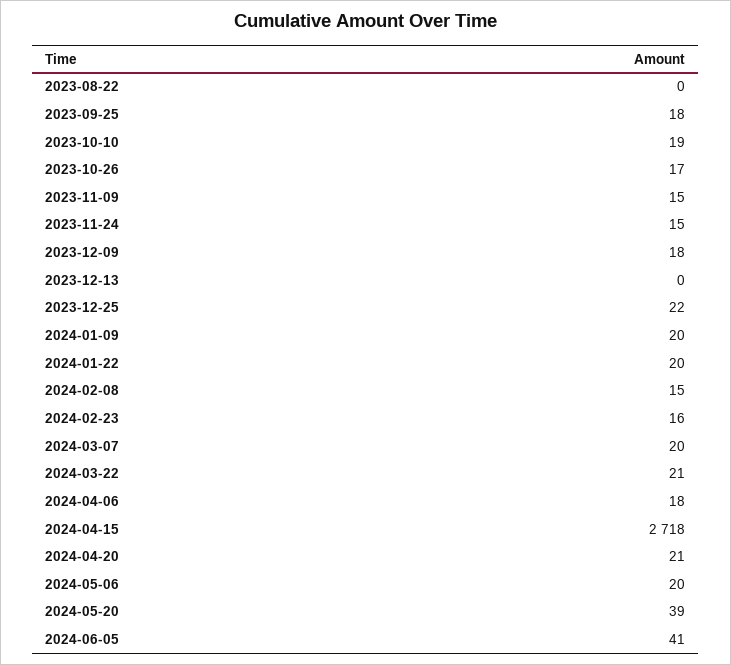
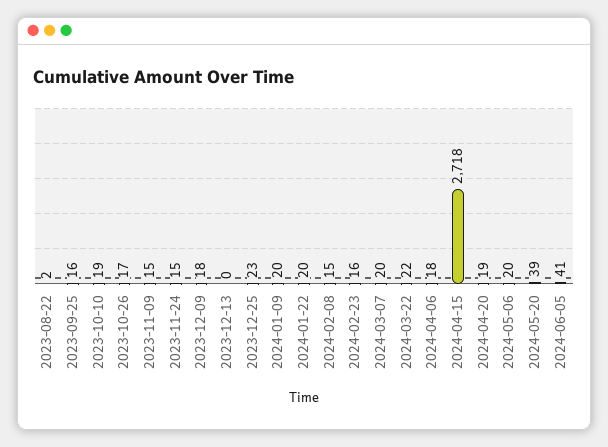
2023-08-22: 0 -> 2
2023-09-25: 18 -> 16
2023-12-25: 22 -> 23
2024-03-22: 21 -> 22
2024-04-20: 21 -> 19

